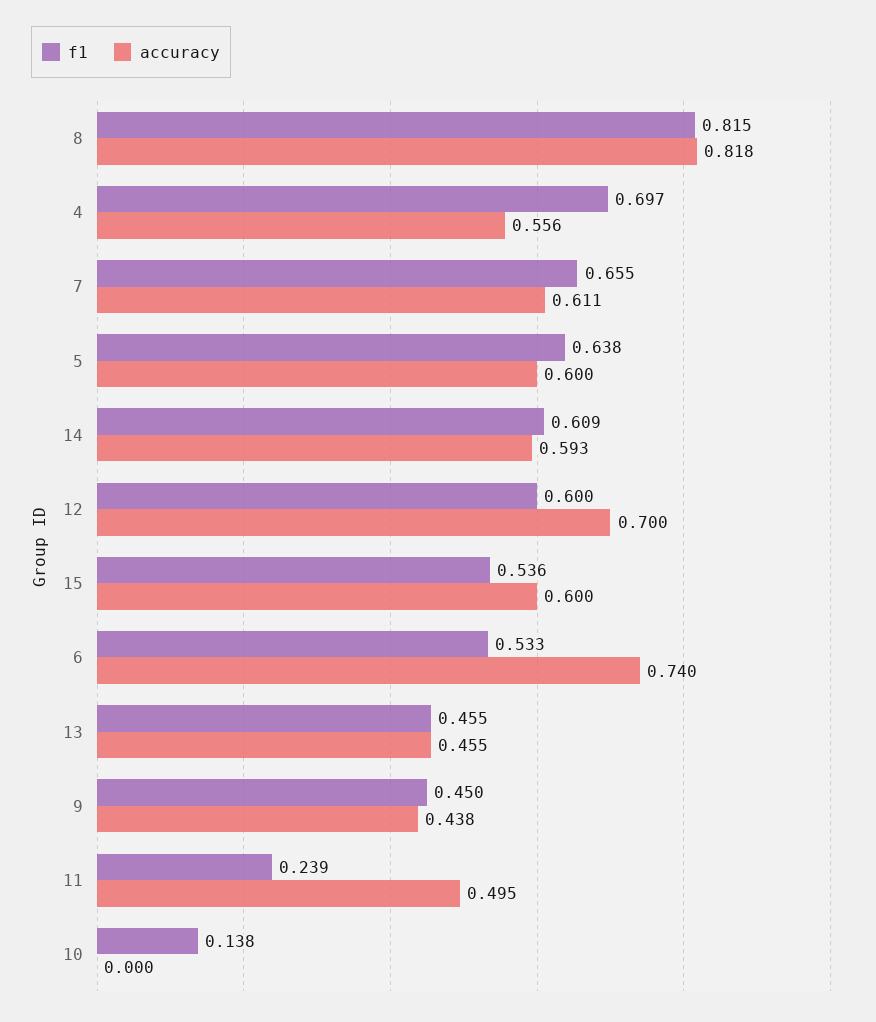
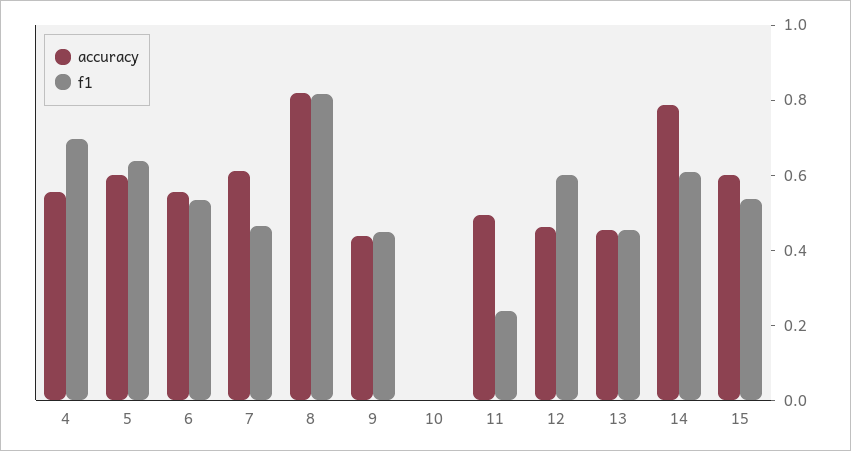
f1, 7: 0.655 -> 0.45
accuracy, 14: 0.593 -> 0.8
accuracy, 12: 0.7 -> 0.45
accuracy, 6: 0.74 -> 0.55
f1, 10: 0.138 -> 0

